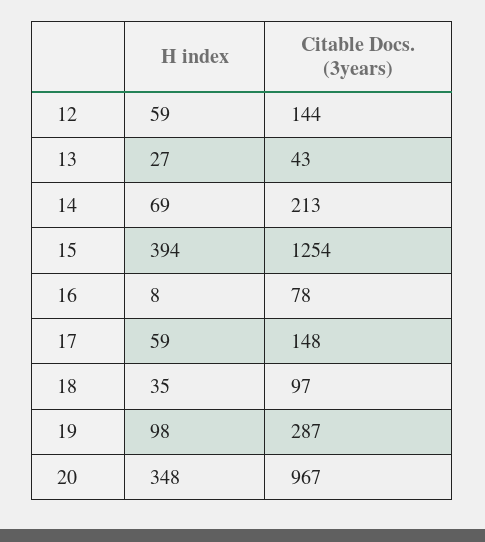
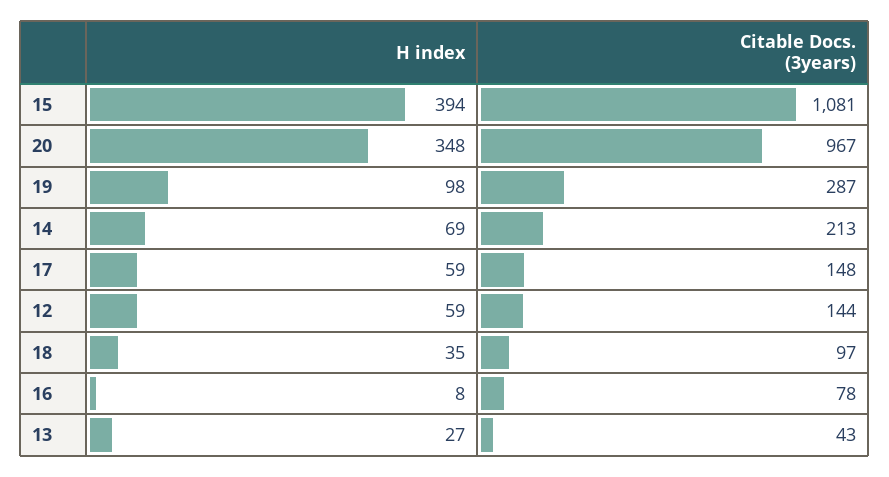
Citable Docs. (3years), 15: 1254 -> 1081

